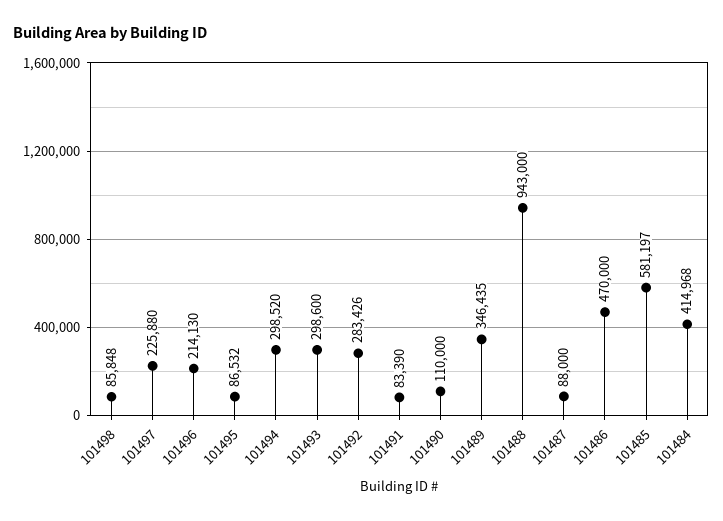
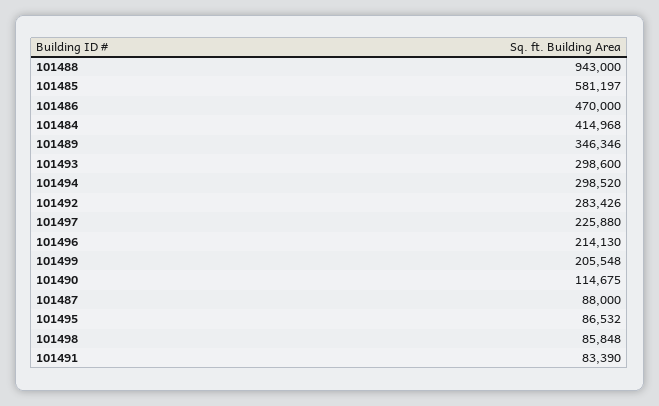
101490: 110000 -> 114675
101489: 346435 -> 346346
101499: none -> 205548

